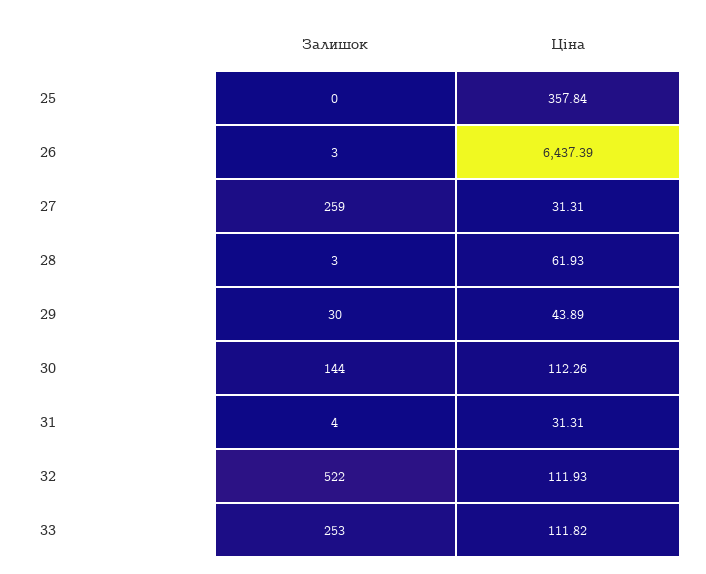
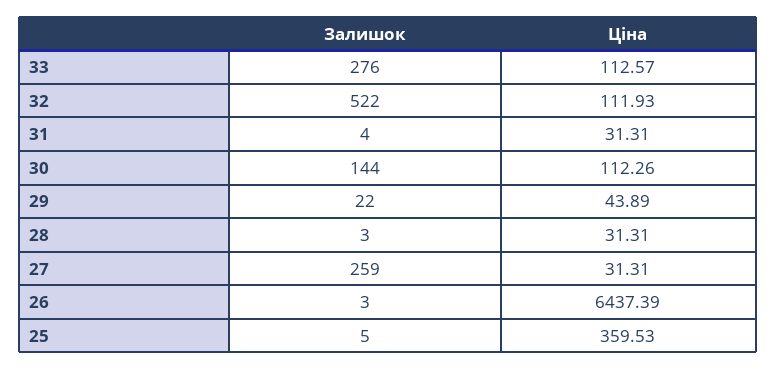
Залишок, 25: 0 -> 5
Ціна, 25: 357.84 -> 359.53
Ціна, 28: 61.93 -> 31.31
Залишок, 29: 30 -> 22
Залишок, 33: 253 -> 276
Ціна, 33: 111.82 -> 112.57

